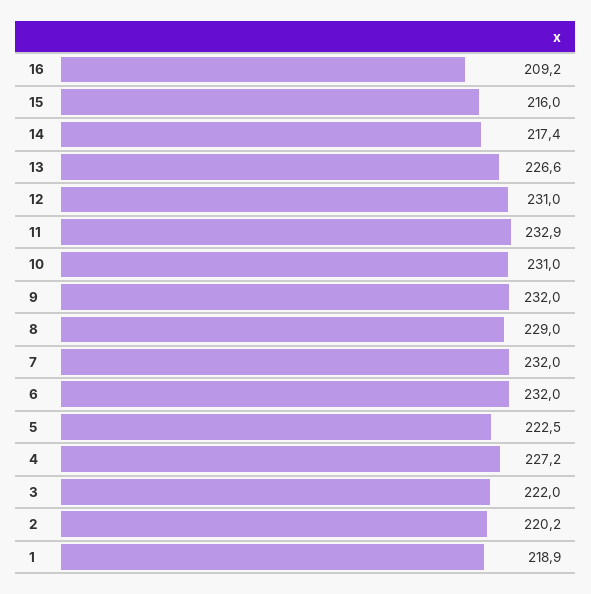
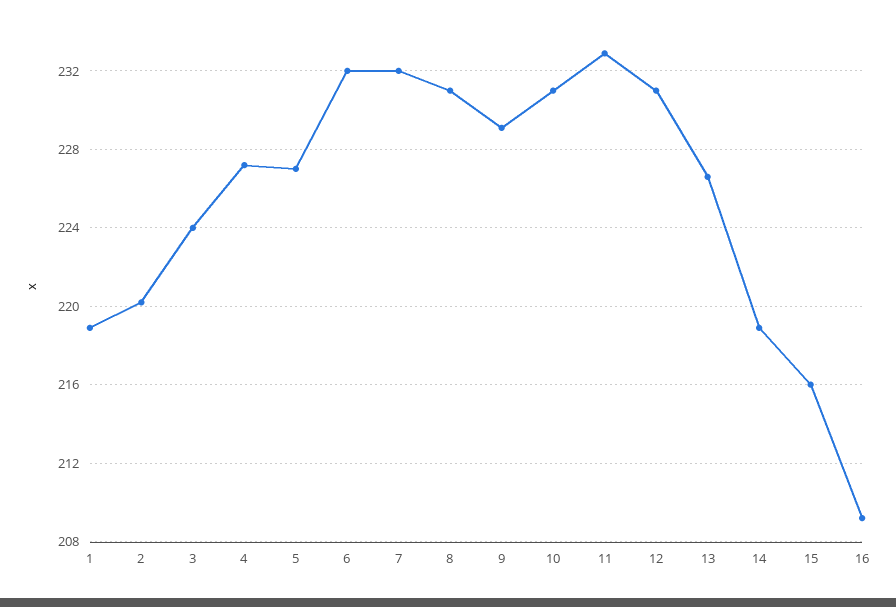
14: 217.4 -> 219
9: 232 -> 229
8: 229 -> 231
5: 222.5 -> 227
3: 222 -> 224

